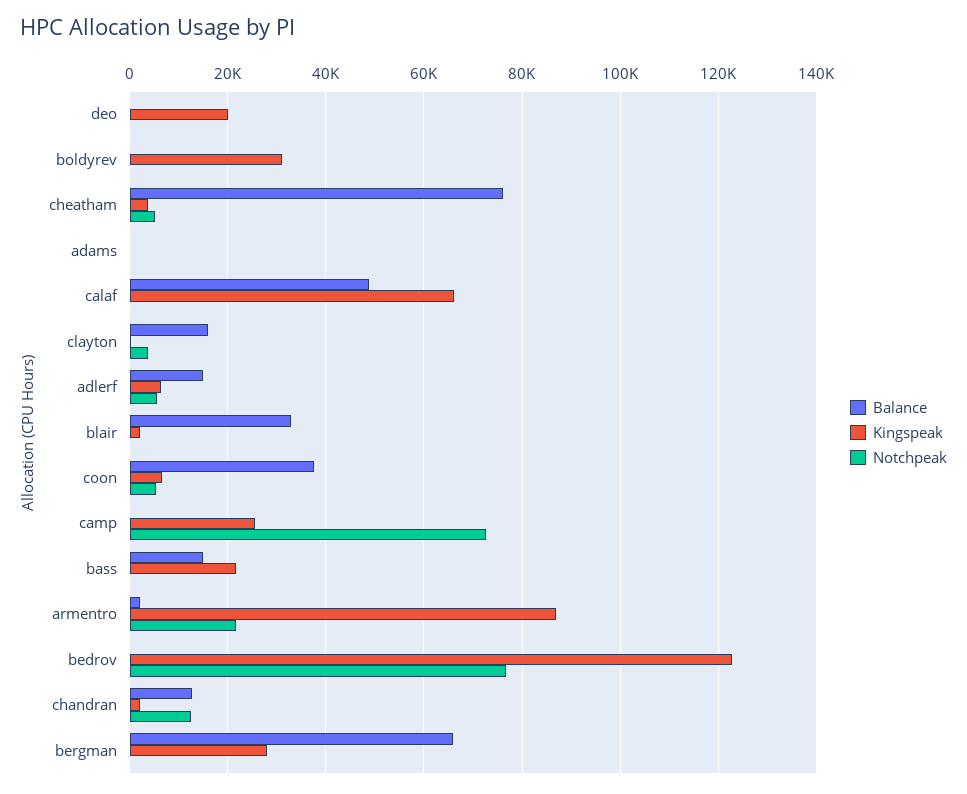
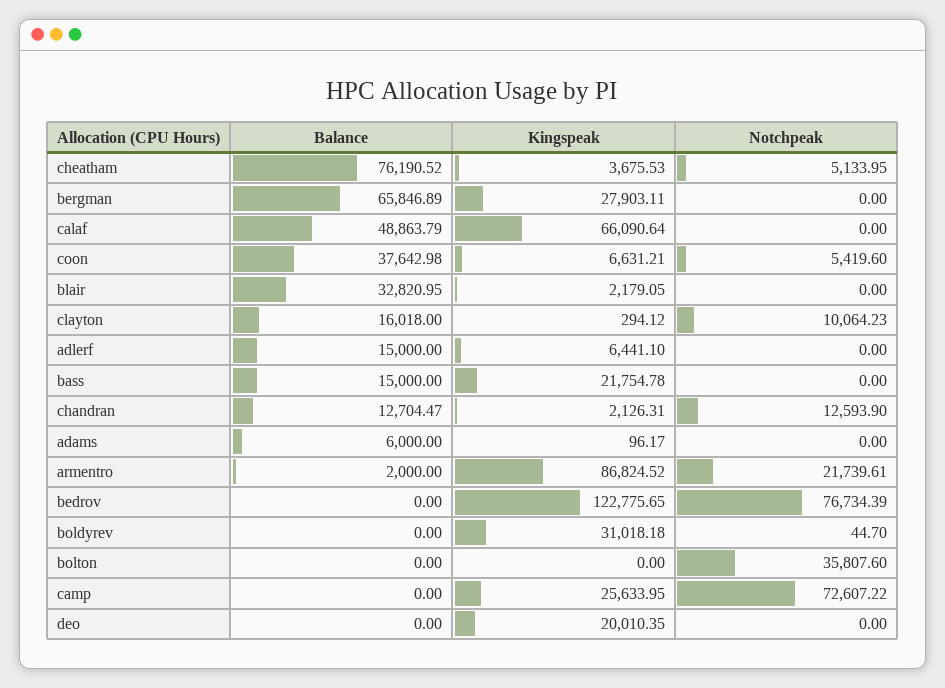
Balance, adams: 0 -> 6000
Notchpeak, clayton: 4000 -> 10064.23
Notchpeak, adlerf: 6000 -> 0
Balance, bolton: none -> 0
Kingspeak, bolton: none -> 0
Notchpeak, bolton: none -> 35807.6

